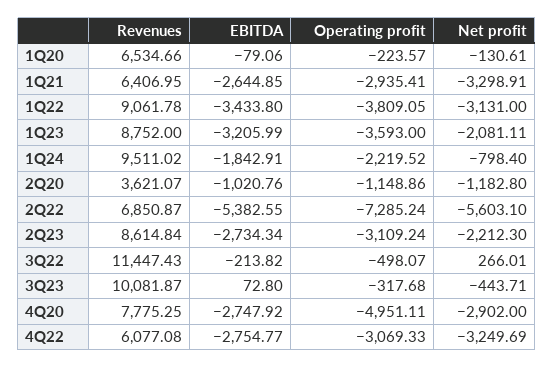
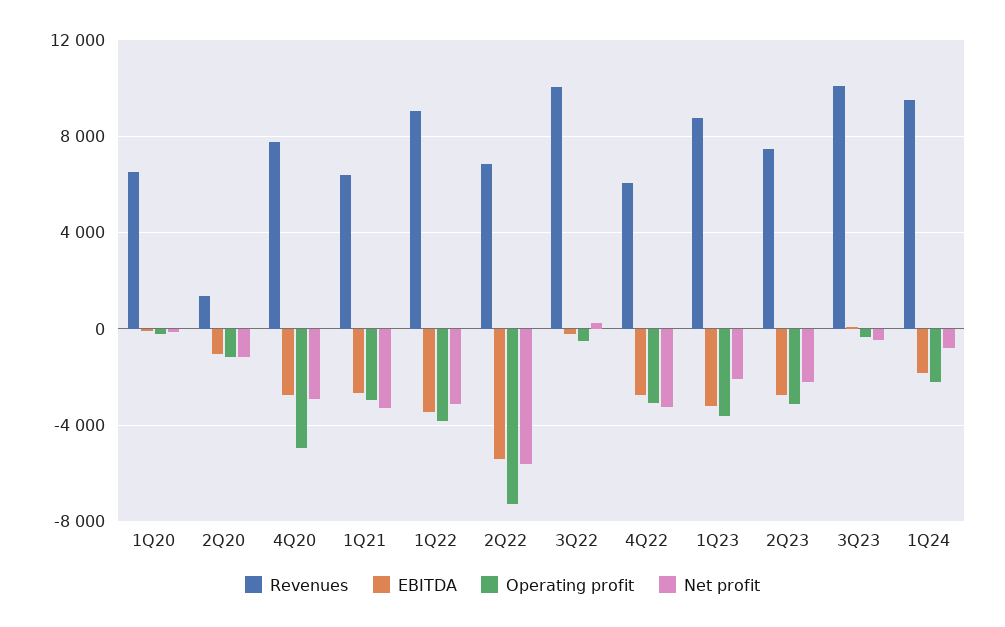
Revenues, 2Q20: 3621.07 -> 1500
Revenues, 2Q23: 8614.84 -> 7500
Revenues, 3Q22: 11447.43 -> 10000

